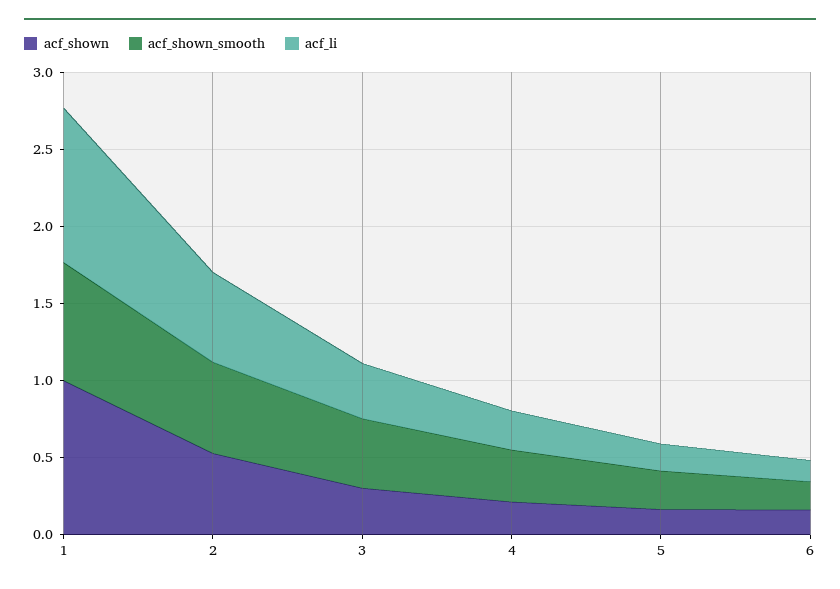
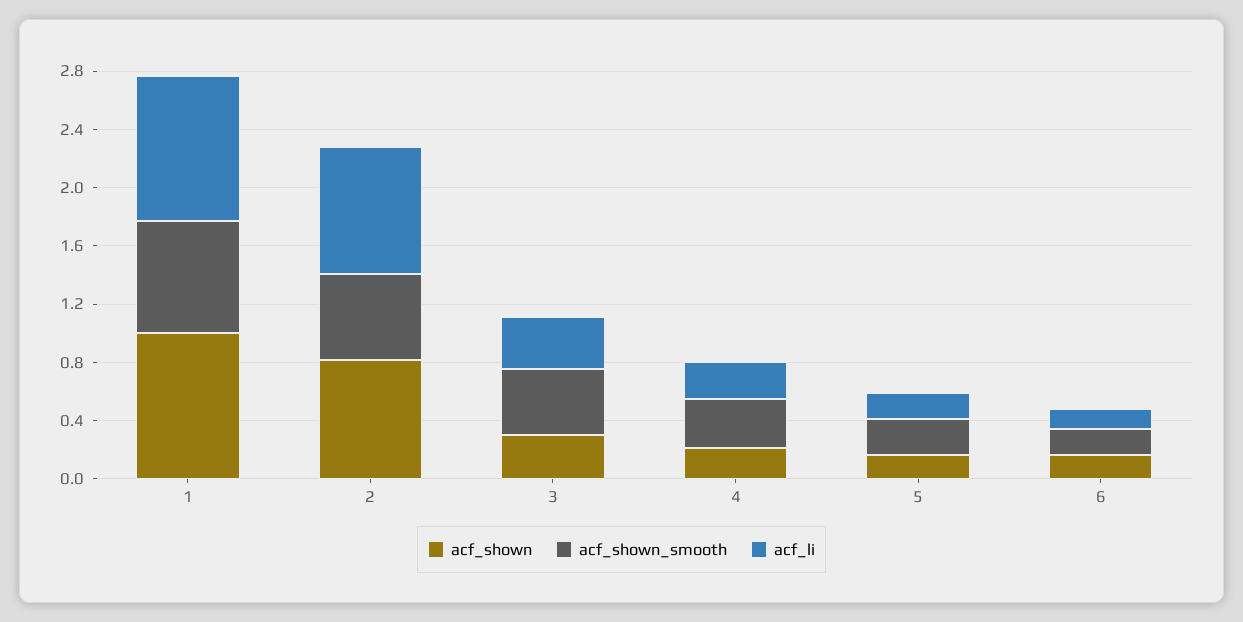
acf_shown, 2: 0.5 -> 0.8
acf_li, 2: 0.6 -> 0.9

